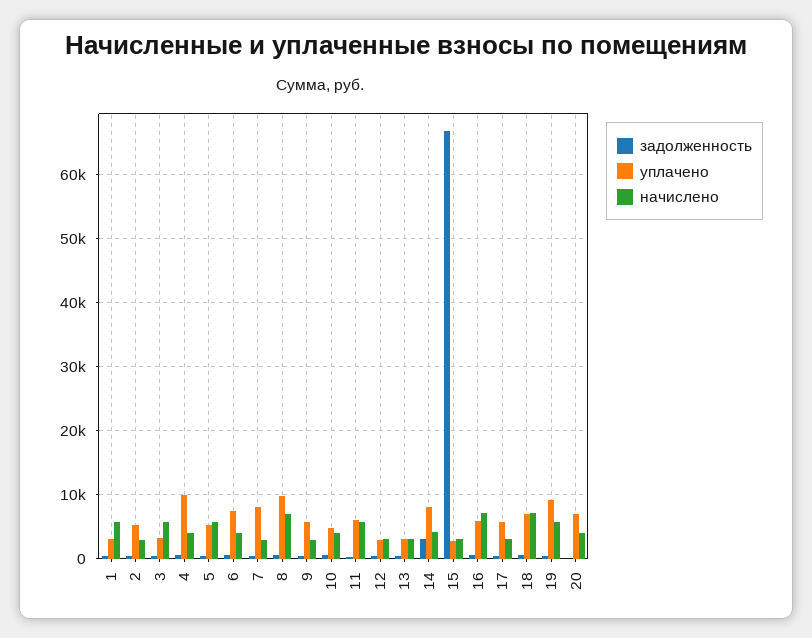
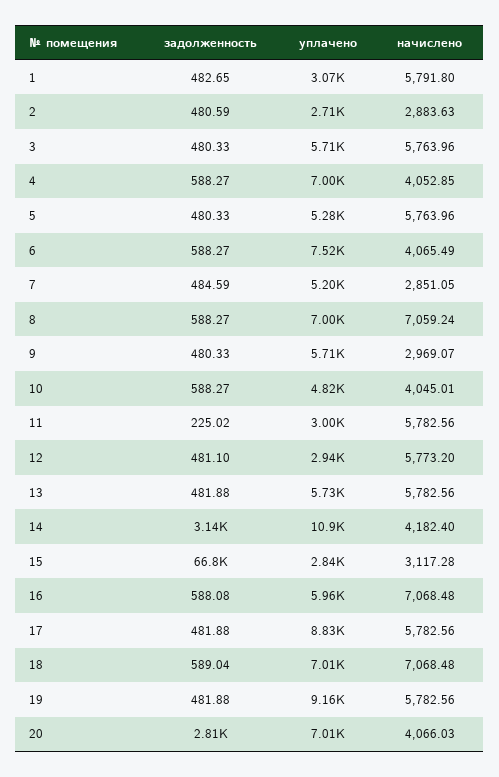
уплачено, 2: 5000 -> 2710
уплачено, 3: 3000 -> 5710
уплачено, 4: 10000 -> 7000
уплачено, 7: 8000 -> 5200
уплачено, 8: 10000 -> 7000
уплачено, 11: 6000 -> 3000
начислено, 12: 3000 -> 5773.2
уплачено, 13: 3000 -> 5730
начислено, 13: 3000 -> 5782.56
уплачено, 14: 8000 -> 10900
уплачено, 17: 6000 -> 8830
начислено, 17: 3000 -> 5782.56
задолженность, 20: 0 -> 2810

